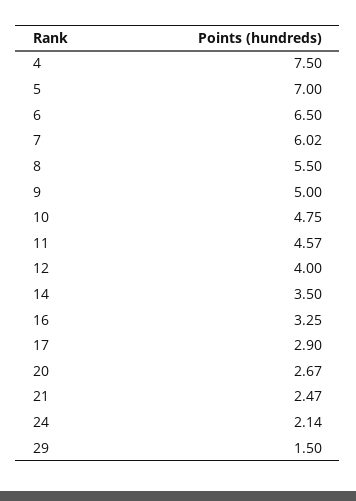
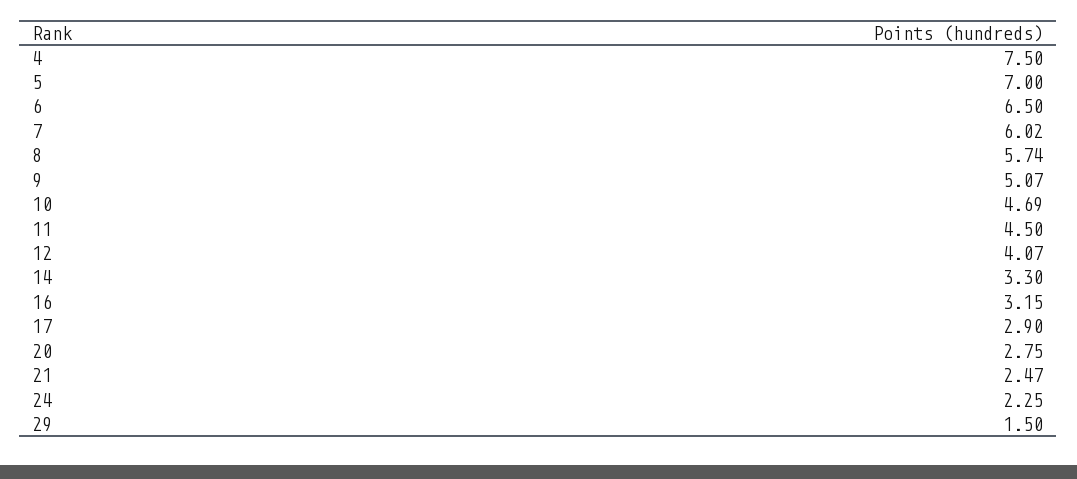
8: 5.5 -> 5.74
9: 5 -> 5.07
10: 4.75 -> 4.69
11: 4.57 -> 4.5
12: 4 -> 4.07
14: 3.5 -> 3.3
16: 3.25 -> 3.15
20: 2.67 -> 2.75
24: 2.14 -> 2.25

